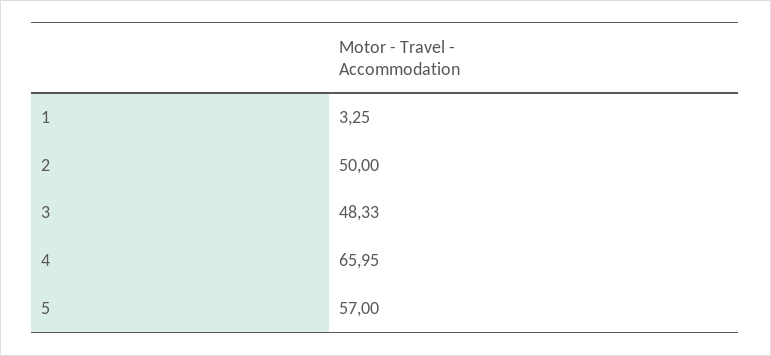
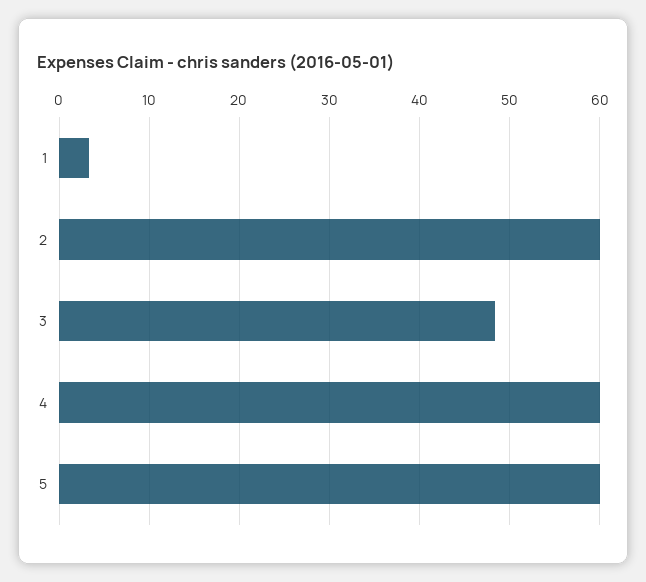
2: 50 -> 60
4: 65.95 -> 60
5: 57 -> 60

